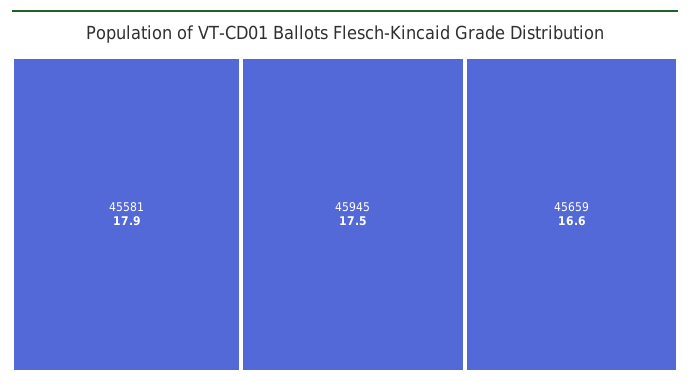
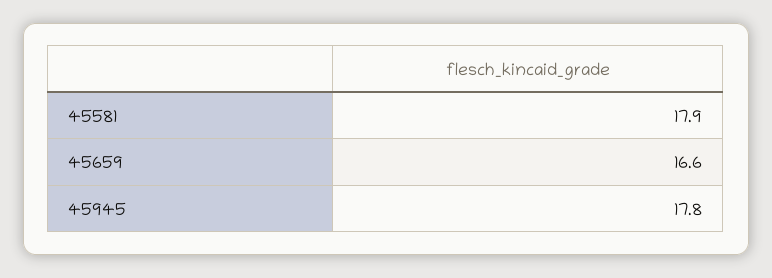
45945: 17.5 -> 17.8

